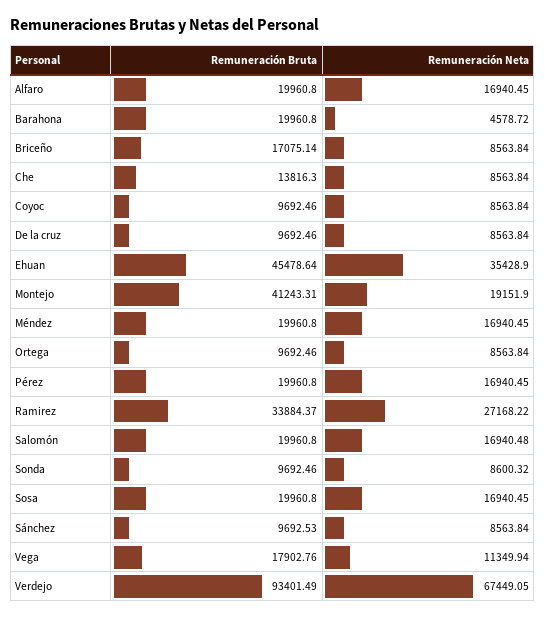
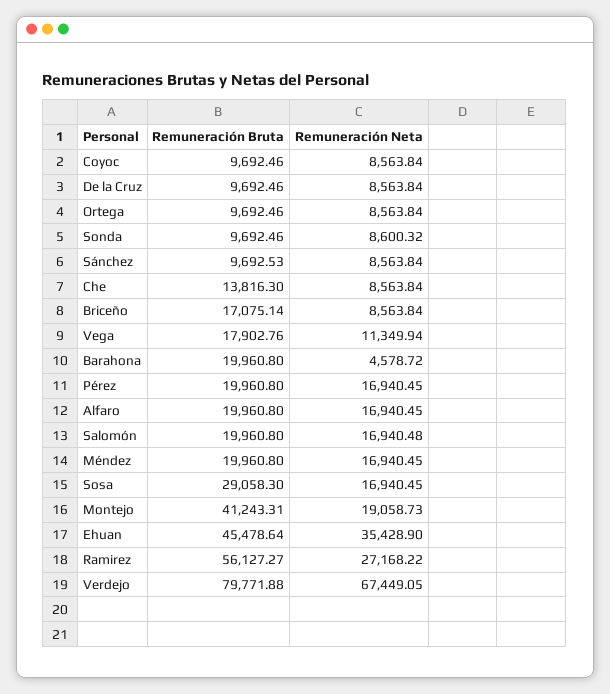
Remuneración Neta, Montejo: 19151.9 -> 19058.73
Remuneración Bruta, Ramirez: 33884.37 -> 56127.27
Remuneración Bruta, Sosa: 19960.8 -> 29058.3
Remuneración Bruta, Verdejo: 93401.49 -> 79771.88

